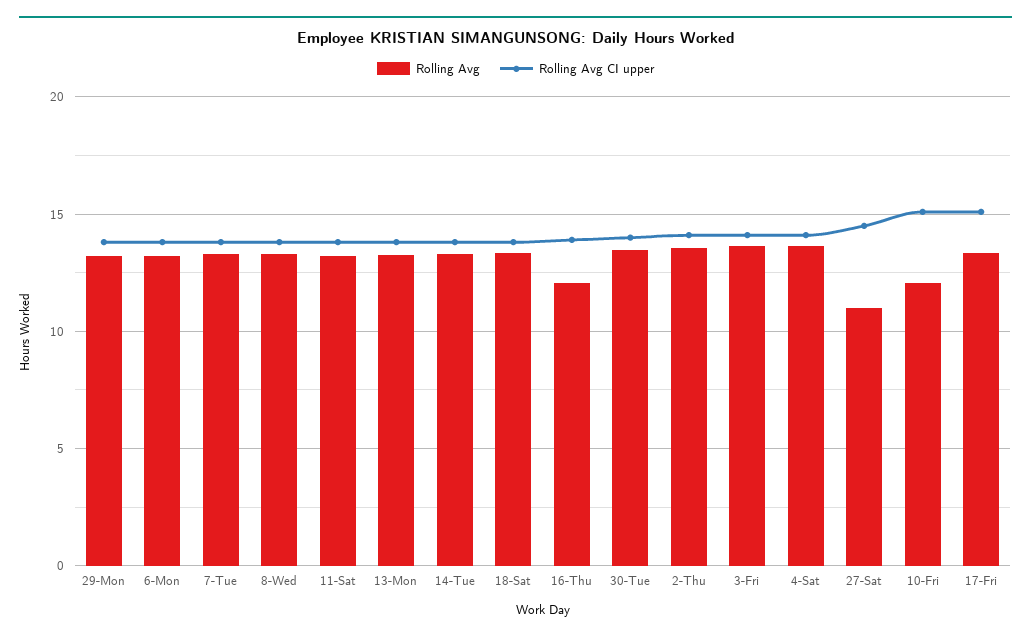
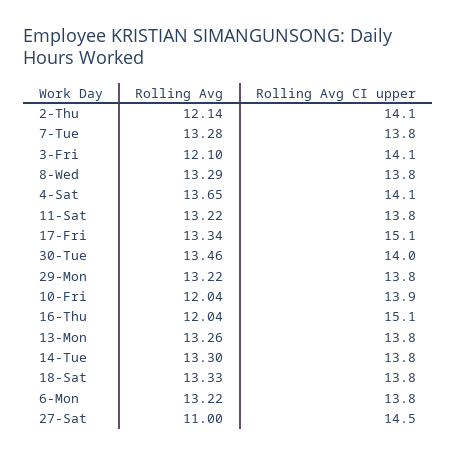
Rolling Avg CI upper, 16-Thu: 14 -> 15.1
Rolling Avg, 2-Thu: 13.5 -> 12.14
Rolling Avg, 3-Fri: 13.5 -> 12.1
Rolling Avg CI upper, 10-Fri: 15 -> 13.9

